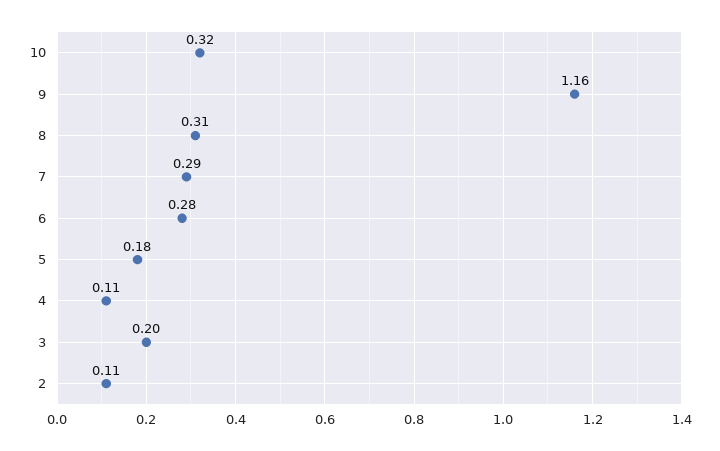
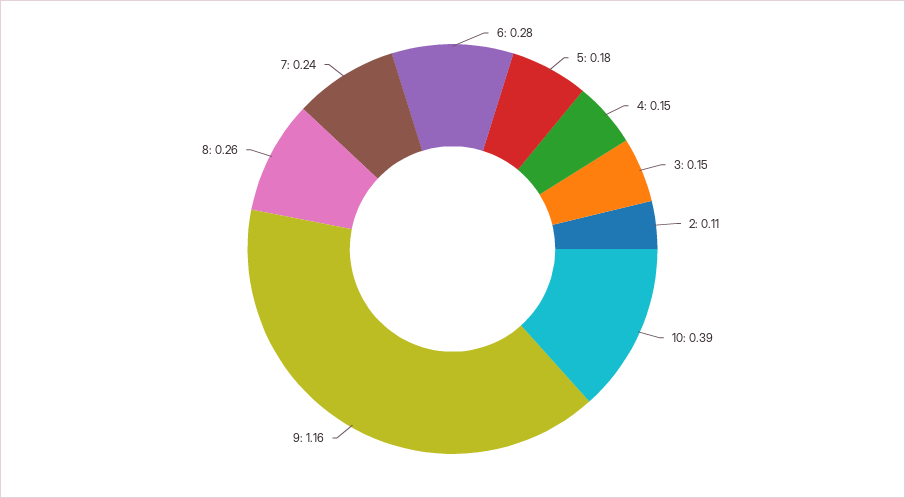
10: 0.32 -> 0.39
8: 0.31 -> 0.26
7: 0.29 -> 0.24
4: 0.11 -> 0.15
3: 0.2 -> 0.15

